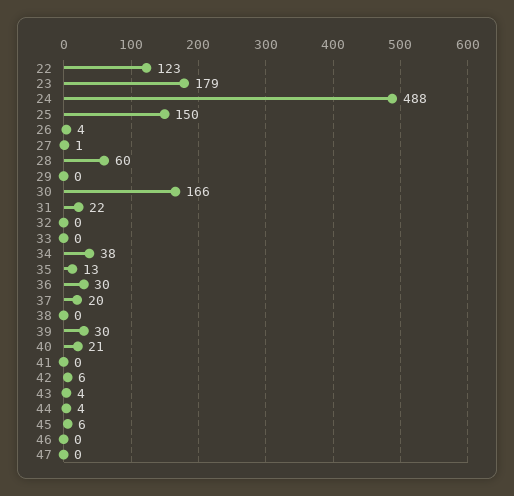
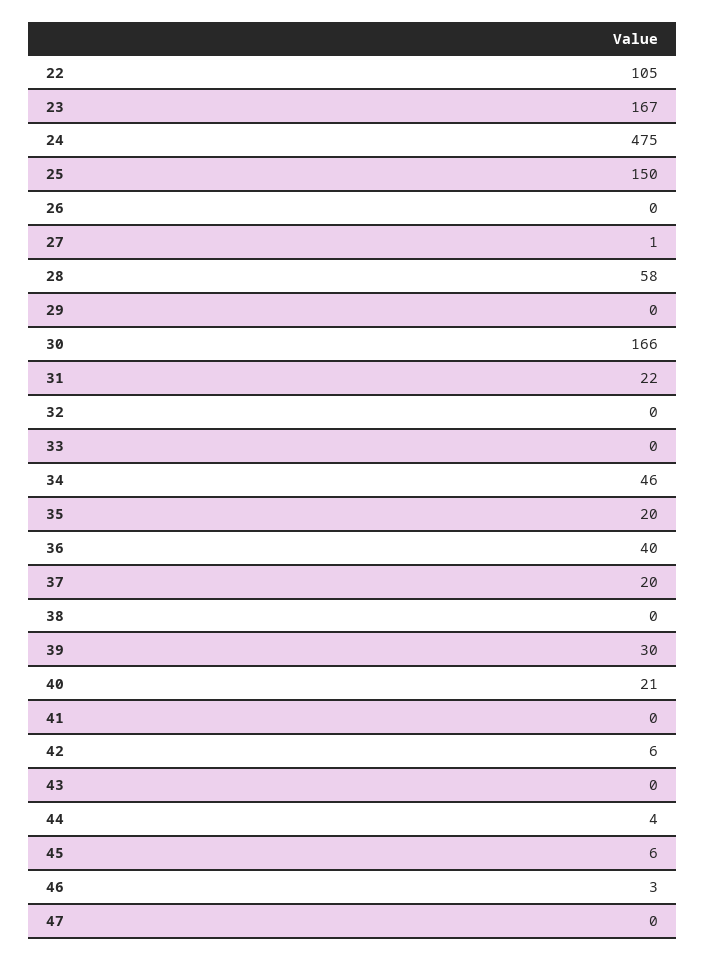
22: 123 -> 105
23: 179 -> 167
24: 488 -> 475
26: 4 -> 0
28: 60 -> 58
34: 38 -> 46
35: 13 -> 20
36: 30 -> 40
43: 4 -> 0
46: 0 -> 3

